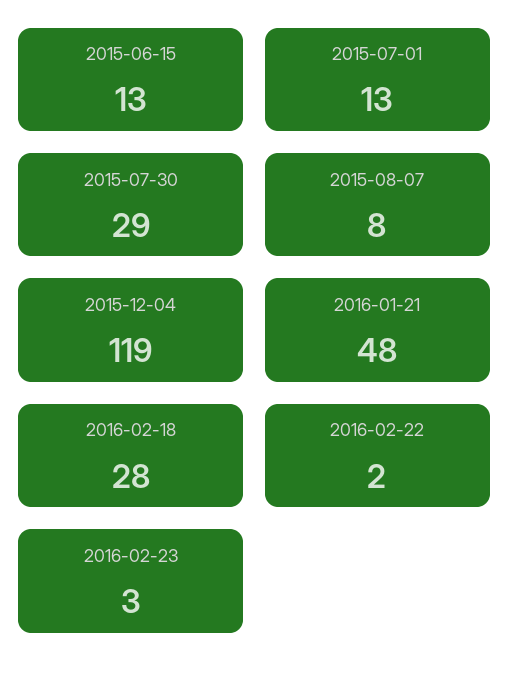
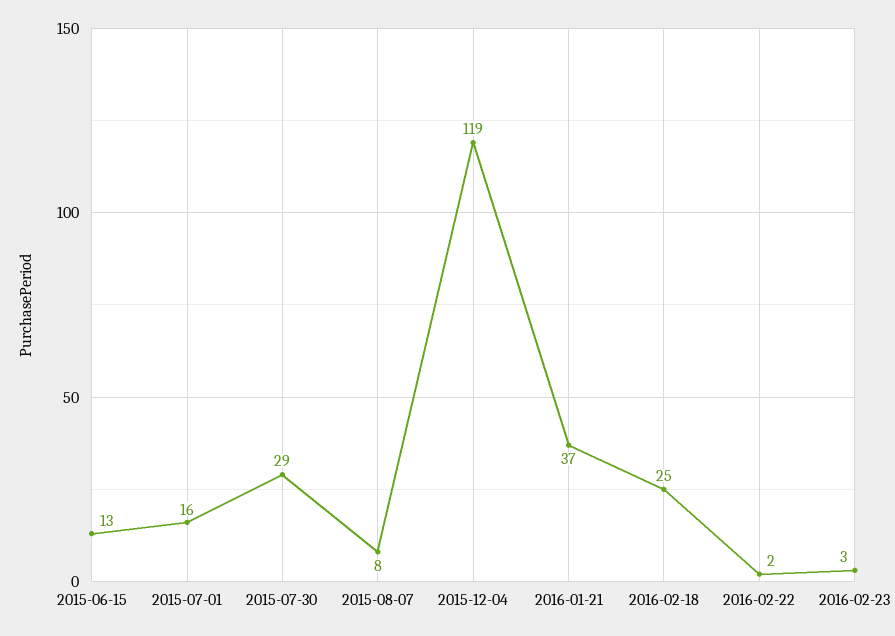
2015-07-01: 13 -> 16
2016-01-21: 48 -> 37
2016-02-18: 28 -> 25

